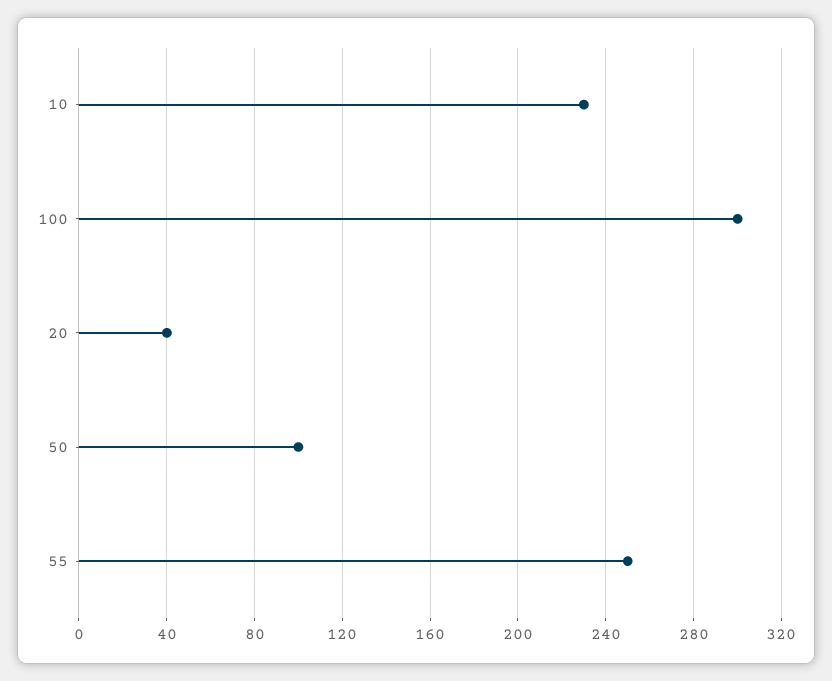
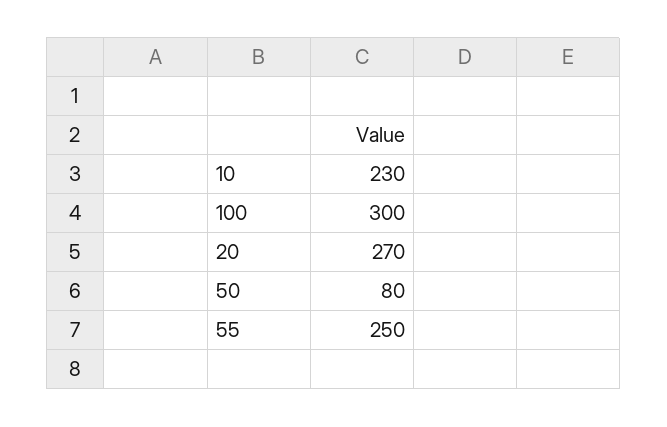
20: 40 -> 270
50: 100 -> 80

